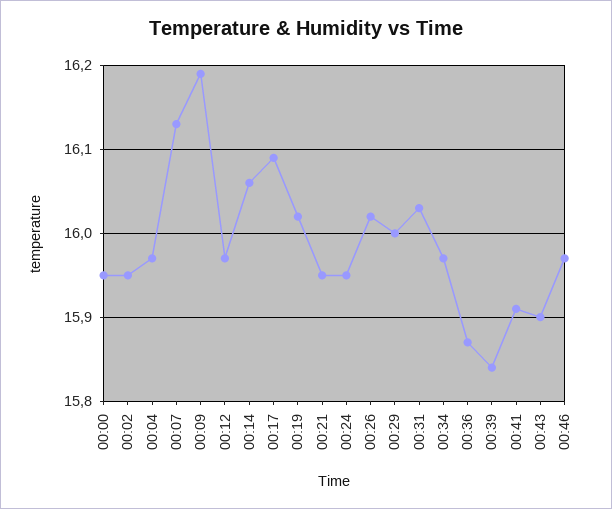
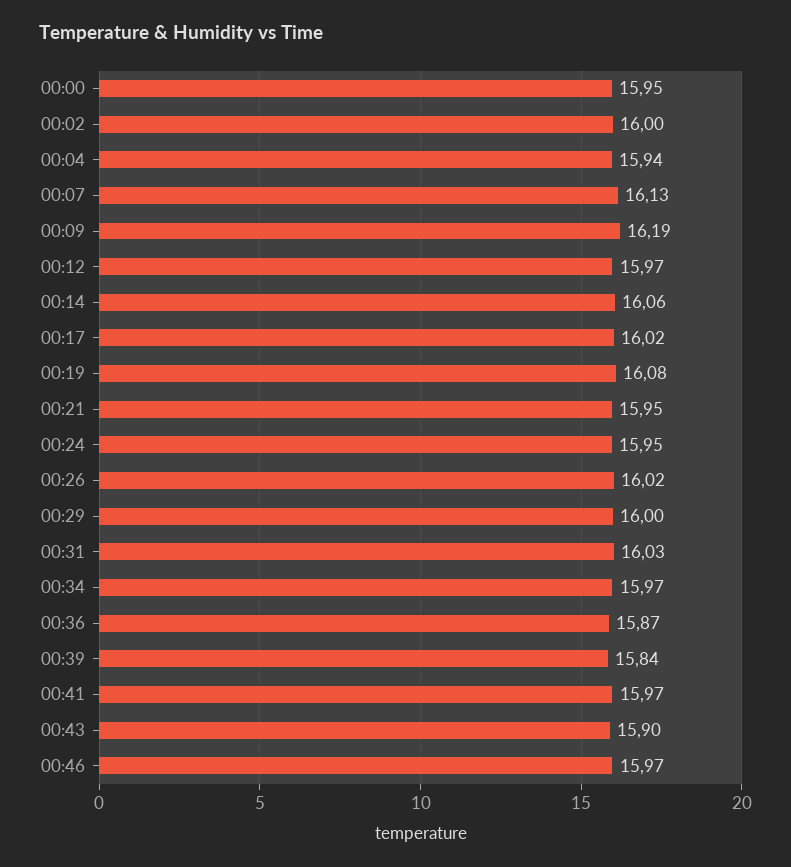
00:02: 15.95 -> 16
00:04: 15.97 -> 15.94
00:17: 16.09 -> 16.02
00:19: 16.02 -> 16.08
00:41: 15.91 -> 15.97

